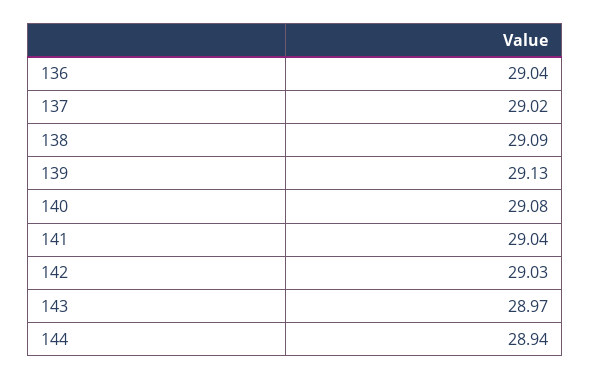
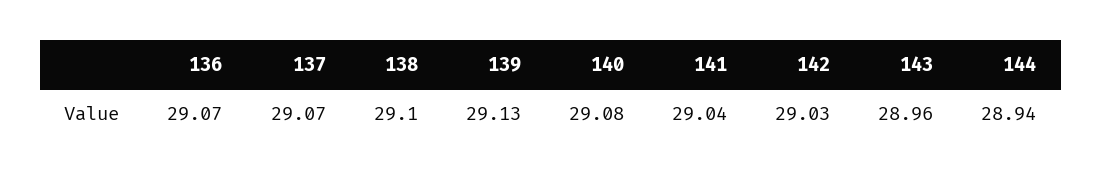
136: 29.04 -> 29.07
137: 29.02 -> 29.07
138: 29.09 -> 29.1
143: 28.97 -> 28.96

